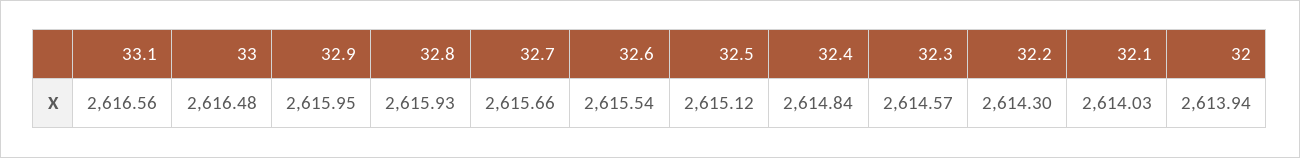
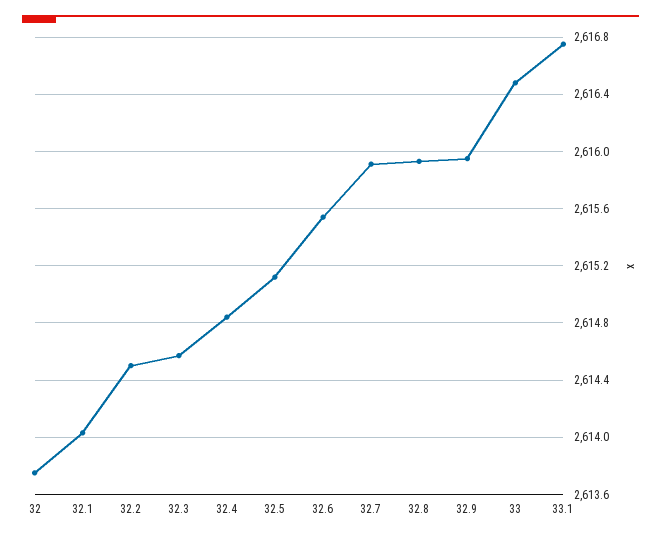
33.1: 2616.56 -> 2616.75
32.7: 2615.66 -> 2615.9
32.2: 2614.3 -> 2614.5
32: 2613.94 -> 2613.75

